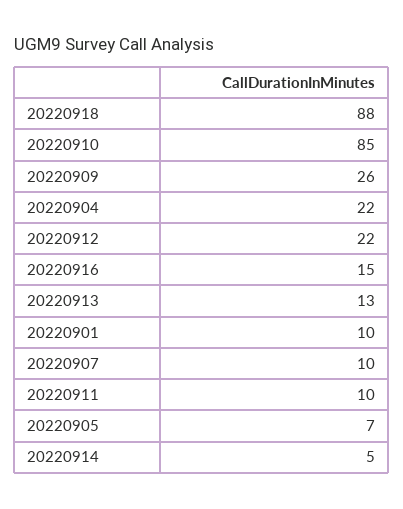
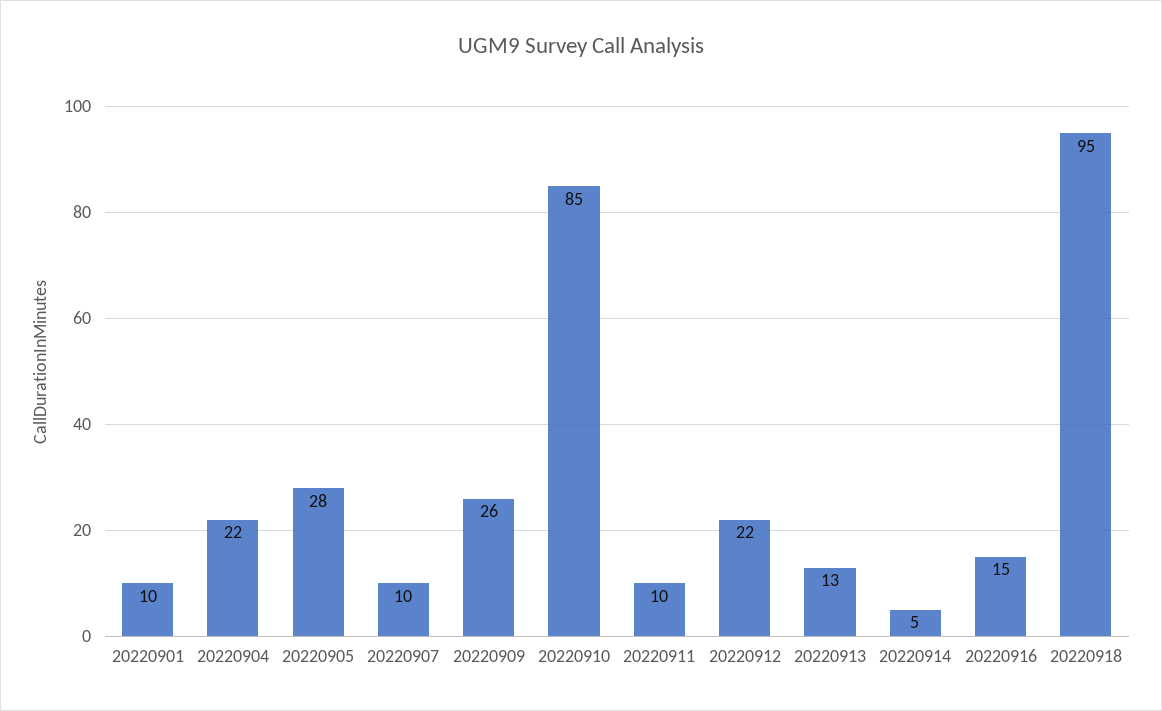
20220918: 88 -> 95
20220905: 7 -> 28

